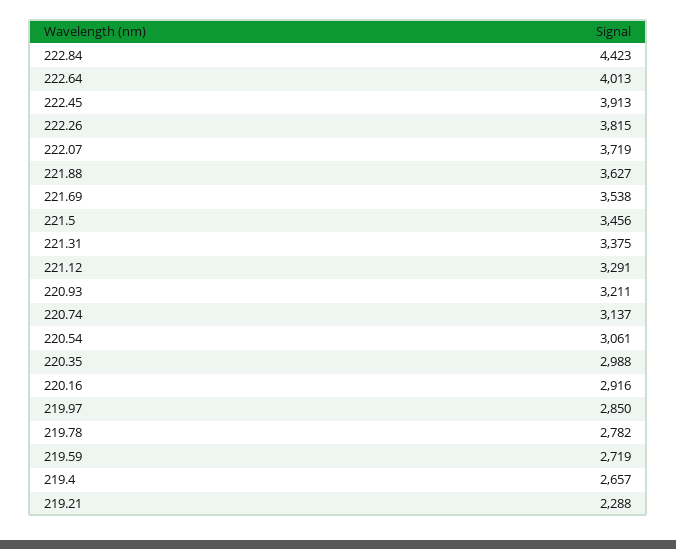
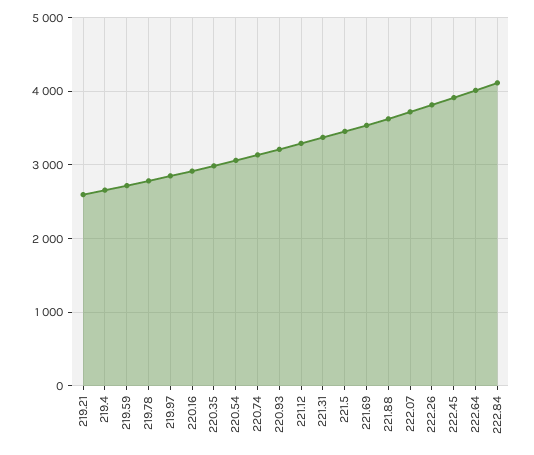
222.84: 4423 -> 4100
219.21: 2288 -> 2600

